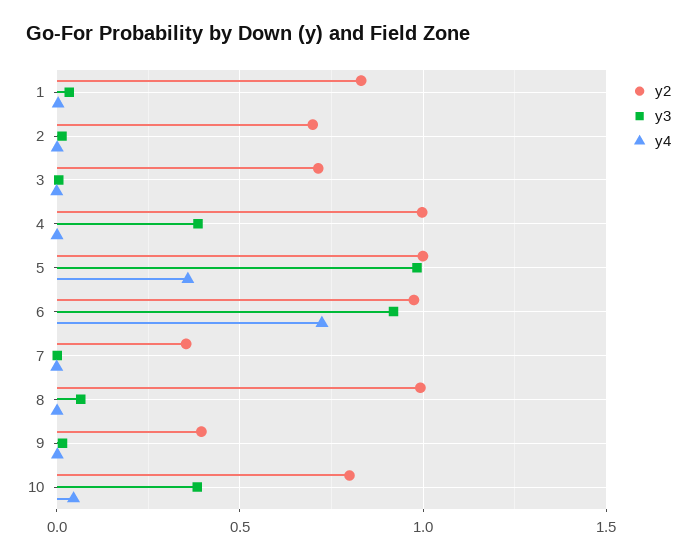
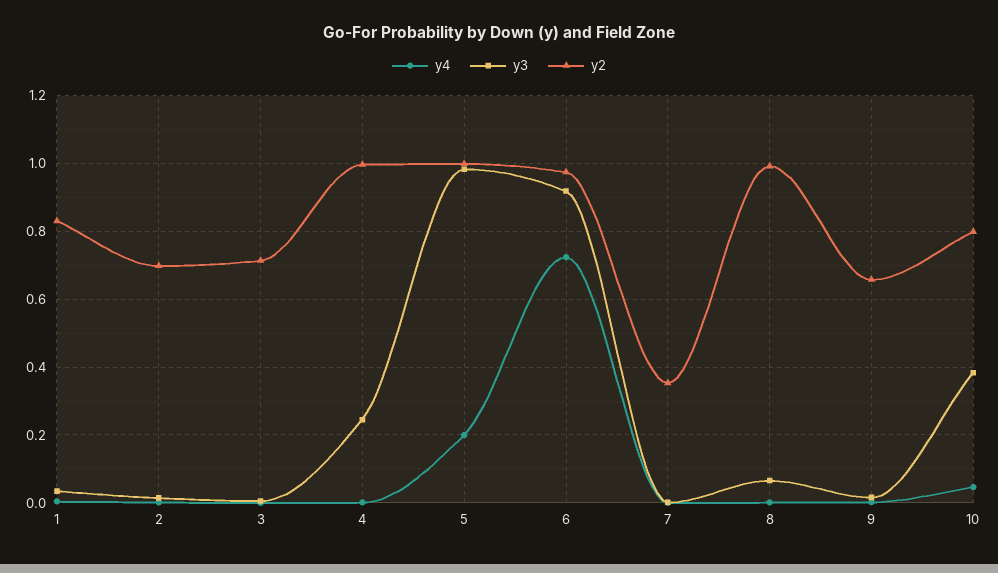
y3, 4: 0.4 -> 0.24
y4, 5: 0.35 -> 0.2
y2, 9: 0.4 -> 0.66

